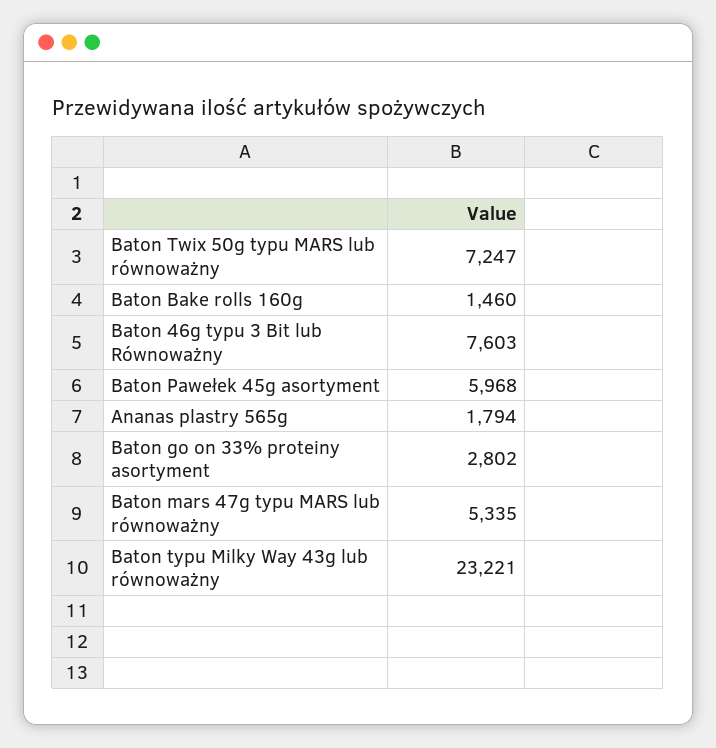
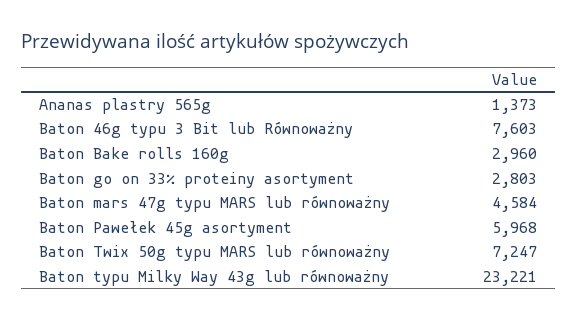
Baton Bake rolls 160g: 1460 -> 2960
Ananas plastry 565g: 1794 -> 1373
Baton go on 33% proteiny asortyment: 2802 -> 2803
Baton mars 47g typu MARS lub równoważny: 5335 -> 4584

